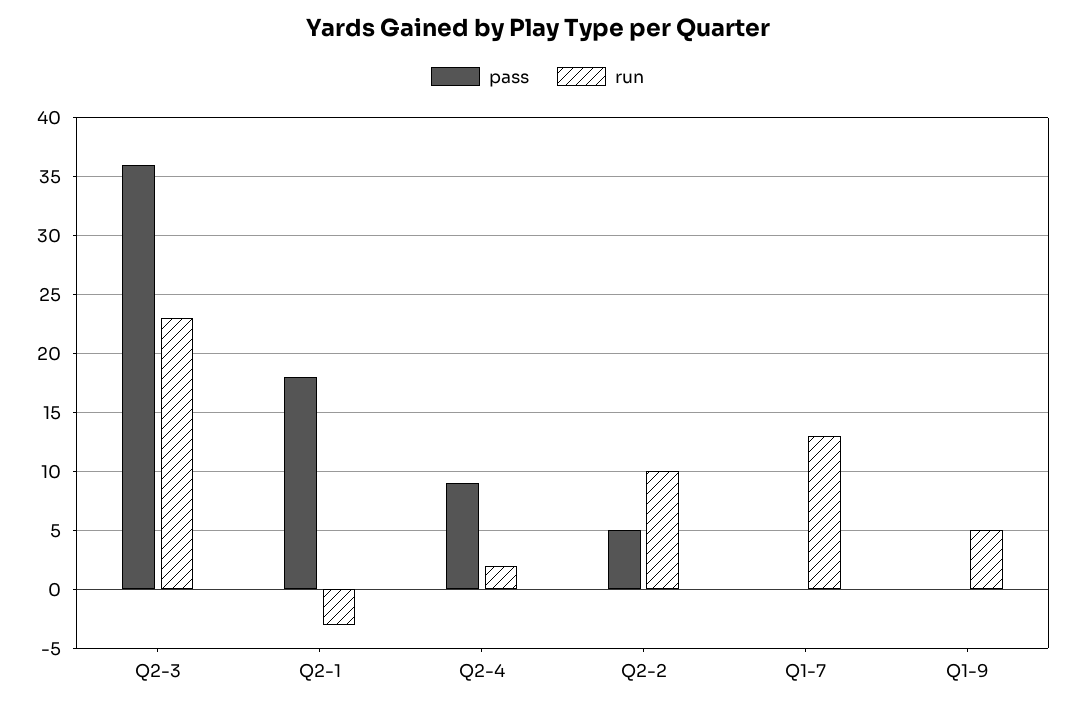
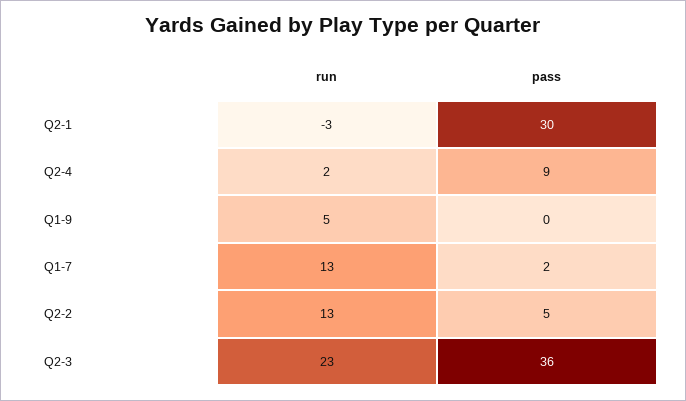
pass, Q2-1: 18 -> 30
run, Q2-2: 10 -> 13
pass, Q1-7: 0 -> 2

